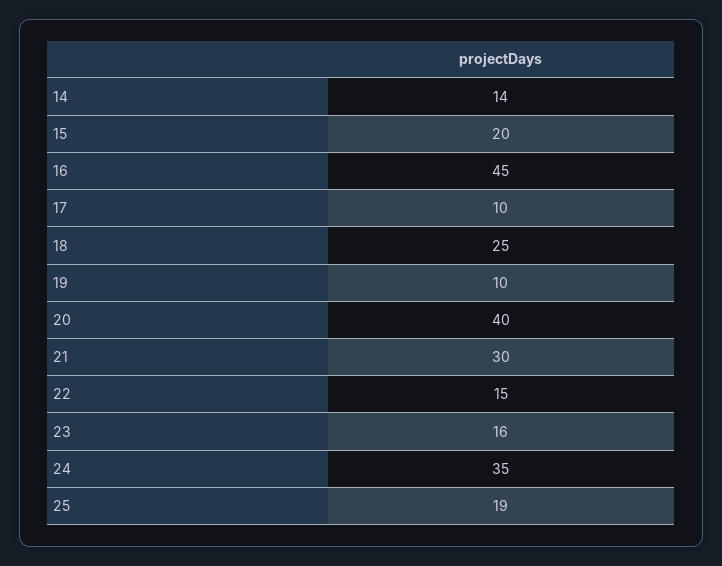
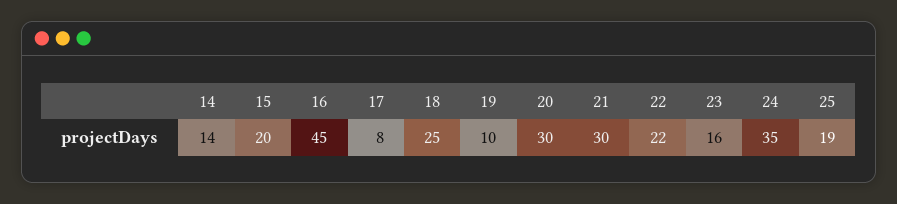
17: 10 -> 8
20: 40 -> 30
22: 15 -> 22

